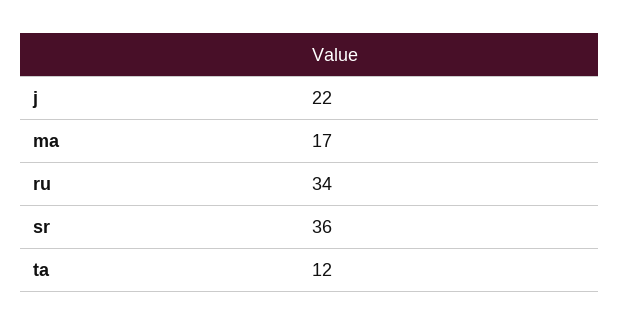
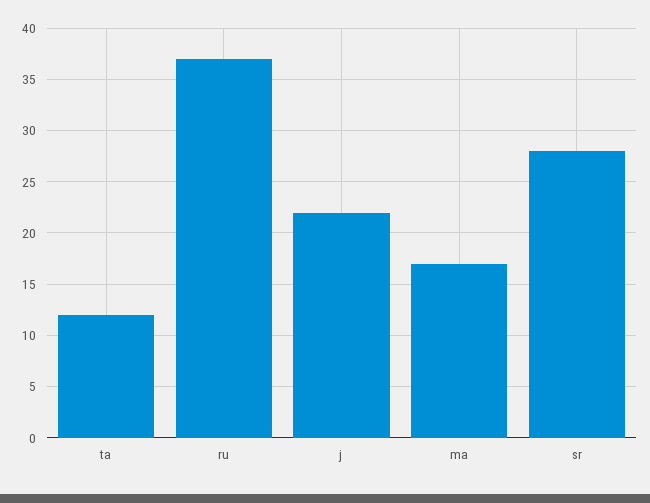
ru: 34 -> 37
sr: 36 -> 28

